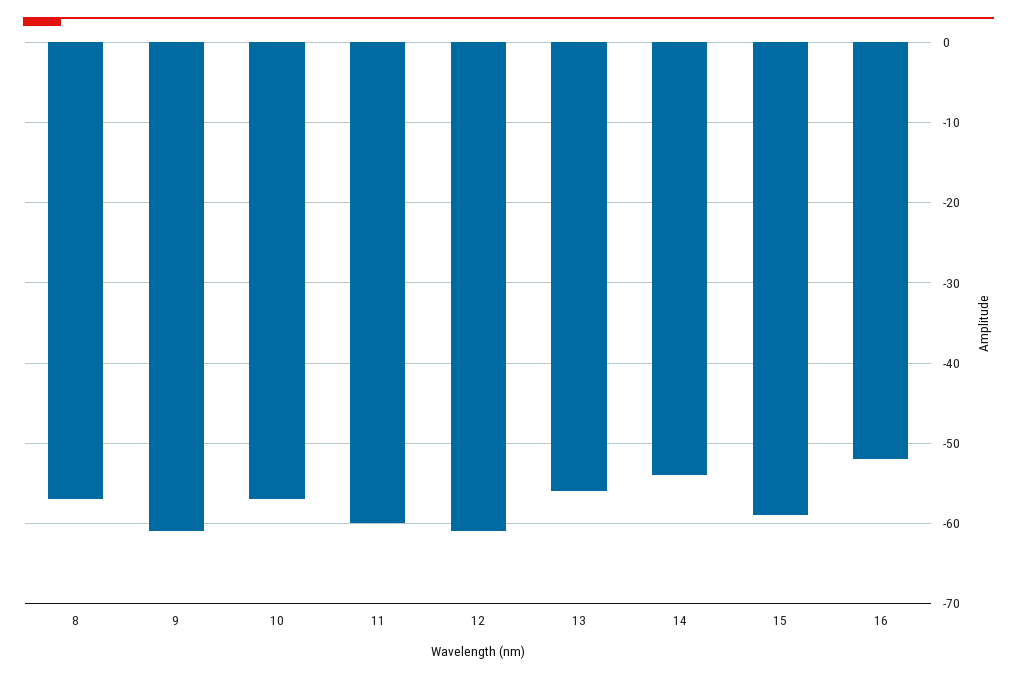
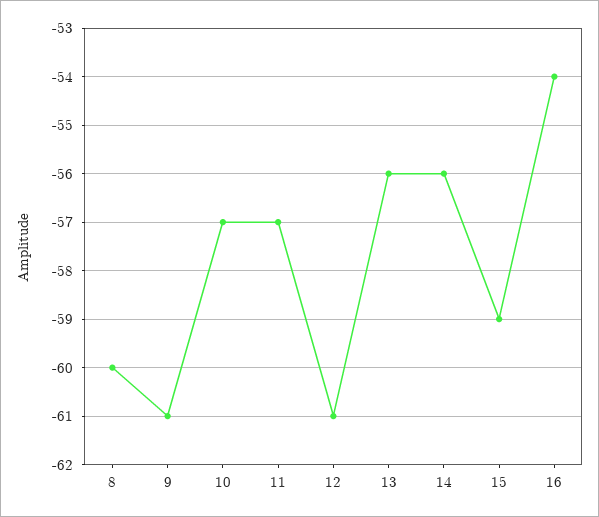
8: -57 -> -60
11: -60 -> -57
14: -54 -> -56
16: -52 -> -54

